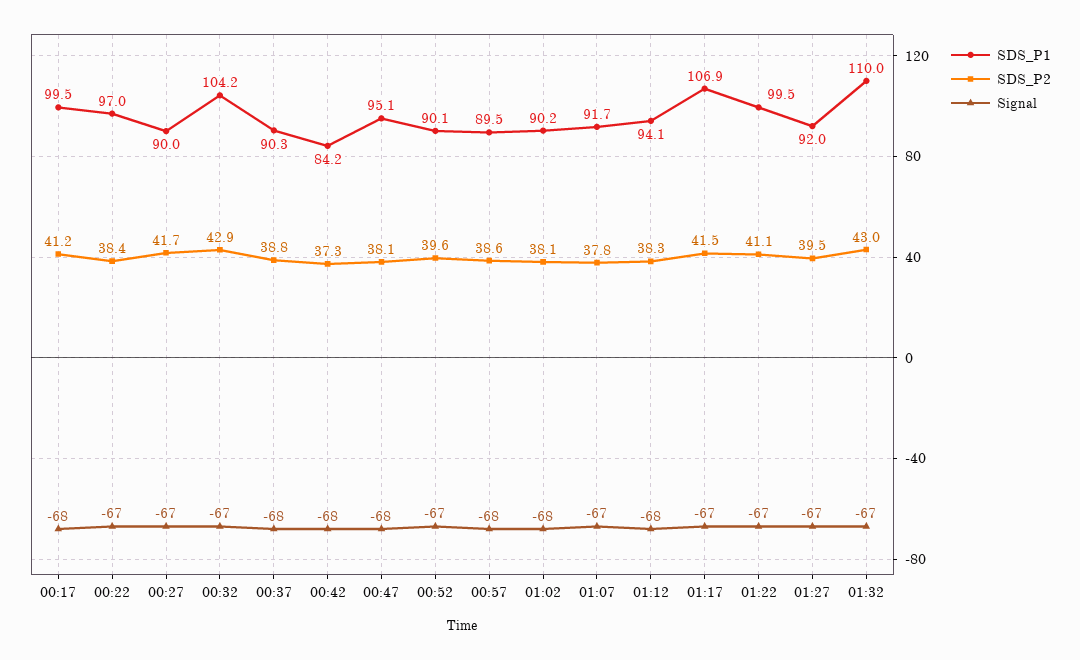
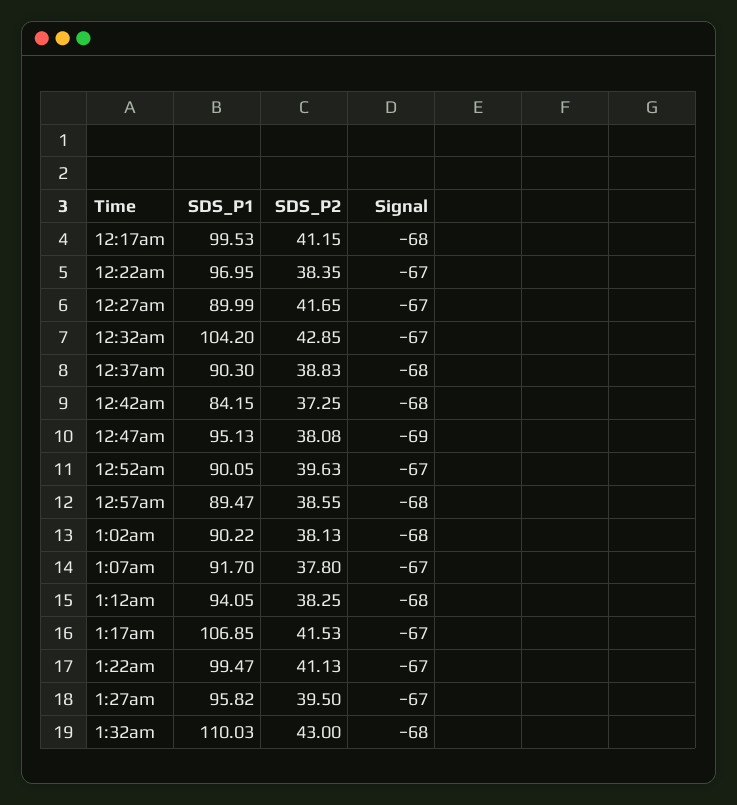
Signal, 00:47: -68 -> -69
SDS_P1, 01:27: 92 -> 95.82
Signal, 01:32: -67 -> -68

